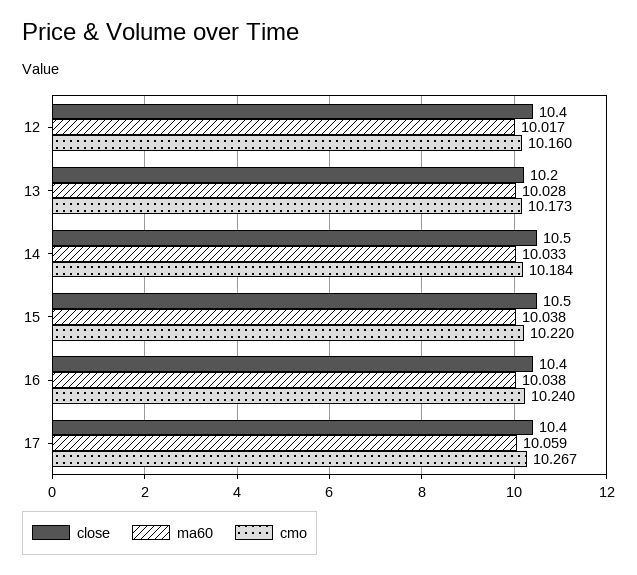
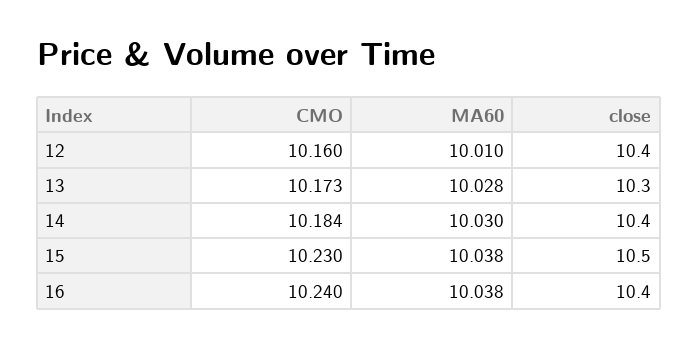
ma60, 12: 10.017 -> 10.01
close, 13: 10.2 -> 10.3
close, 14: 10.5 -> 10.4
ma60, 14: 10.033 -> 10.03
cmo, 15: 10.22 -> 10.23
close, 17: 10.4 -> none
ma60, 17: 10.059 -> none
cmo, 17: 10.267 -> none

